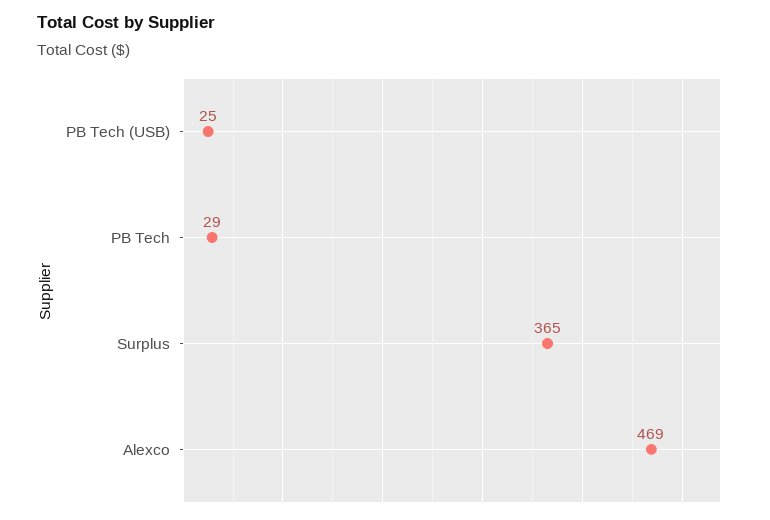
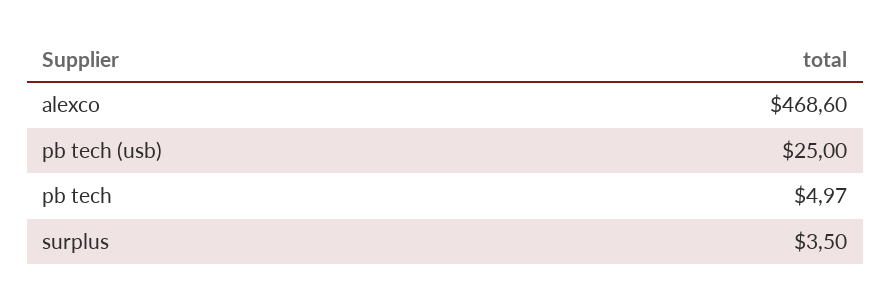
PB Tech: 29 -> 4.97
Surplus: 365 -> 3.5

